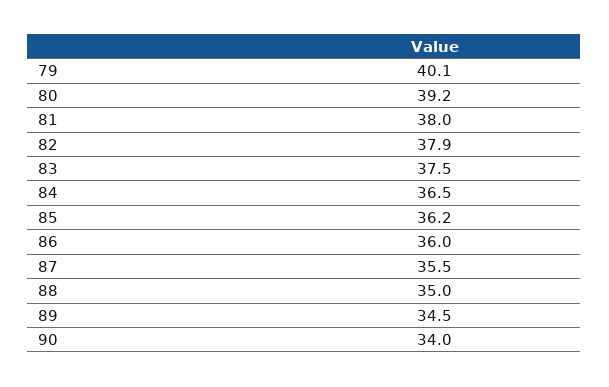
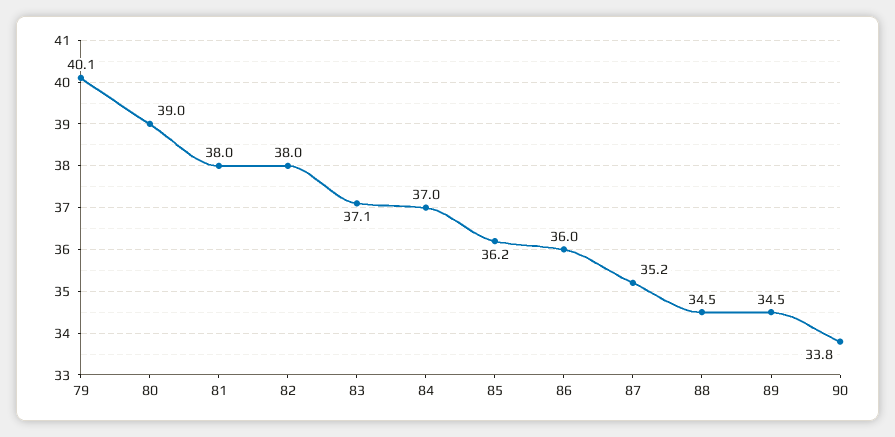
80: 39.2 -> 39
82: 37.9 -> 38
83: 37.5 -> 37.1
84: 36.5 -> 37
87: 35.5 -> 35.2
88: 35 -> 34.5
90: 34 -> 33.8

